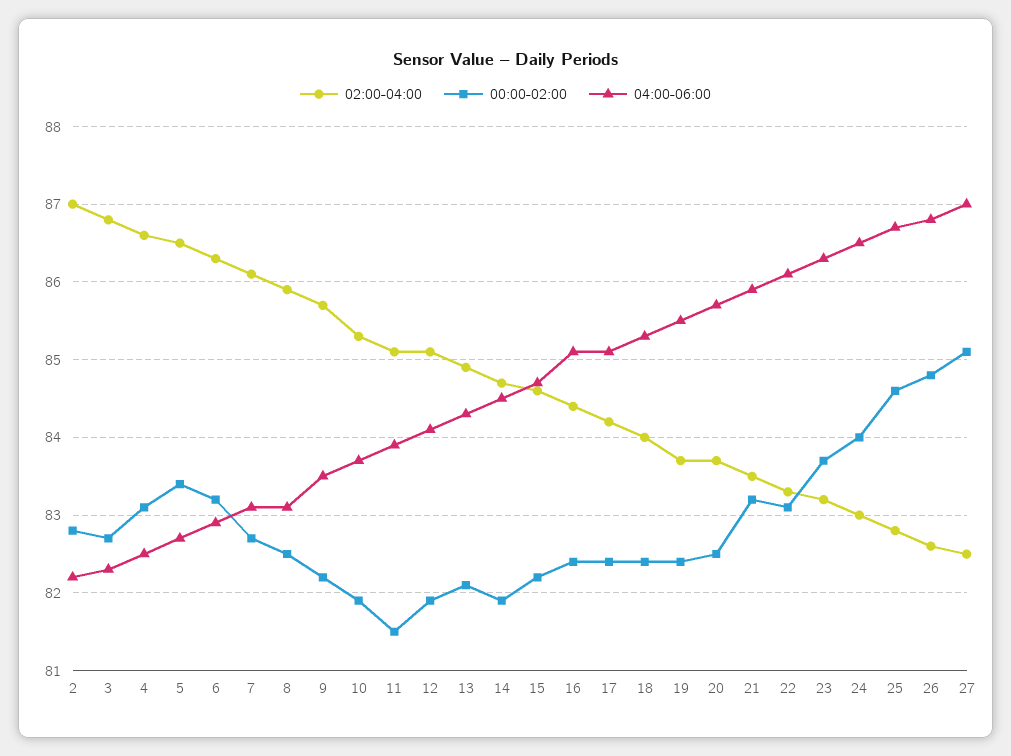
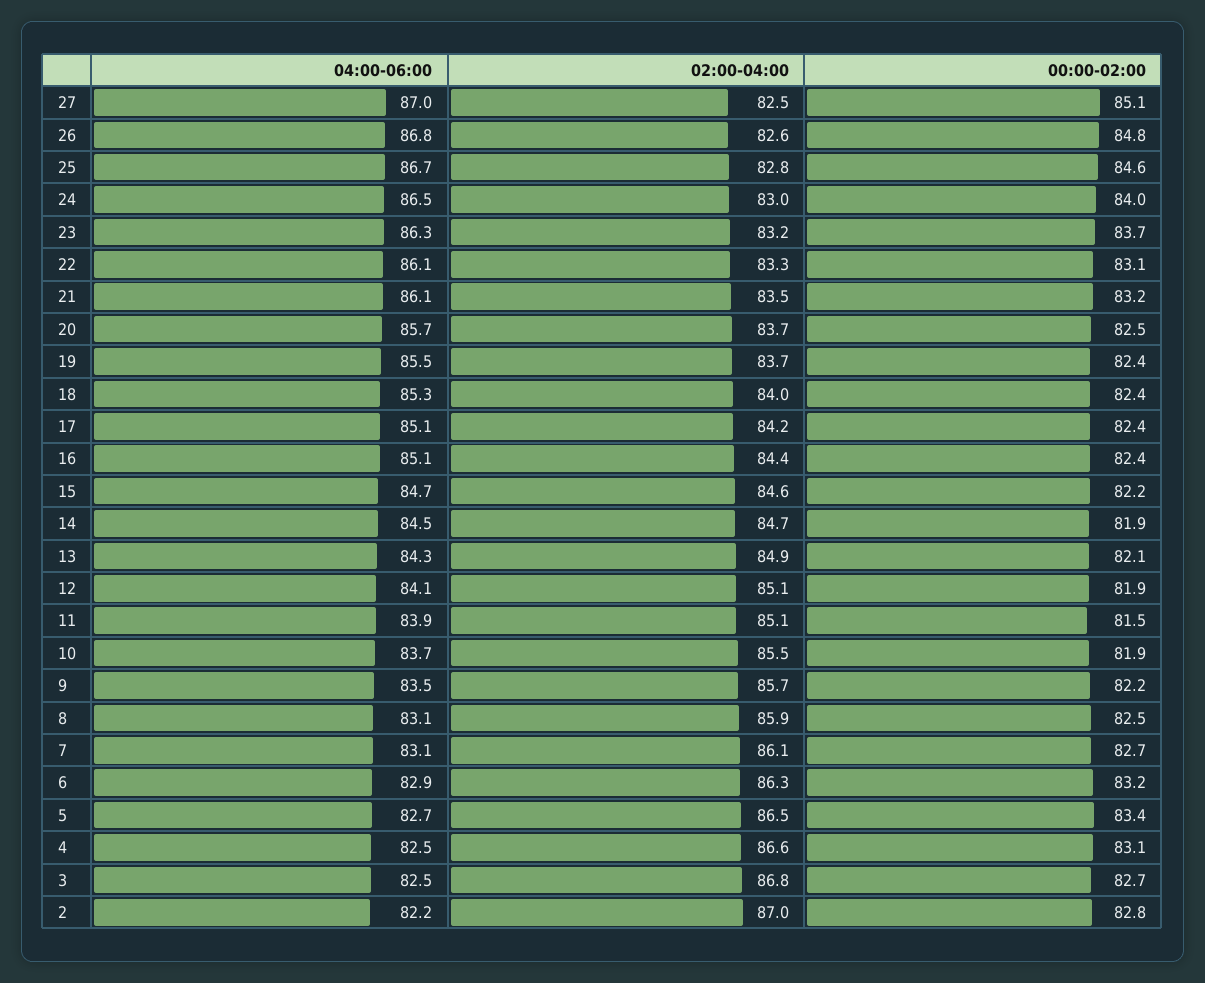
04:00-06:00, 3: 82.3 -> 82.5
02:00-04:00, 10: 85.3 -> 85.5
04:00-06:00, 21: 85.9 -> 86.1

